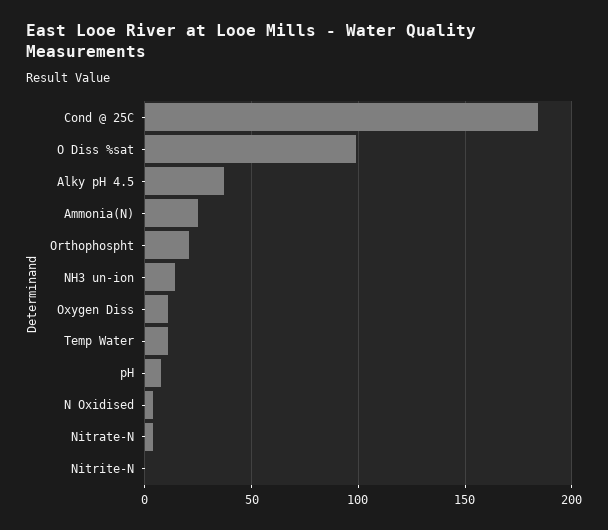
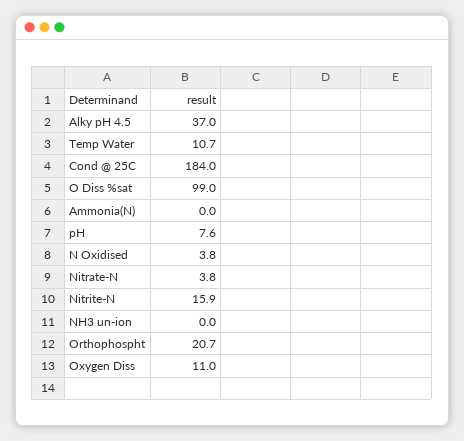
Ammonia(N): 25 -> 0
NH3 un-ion: 15 -> 0
Nitrite-N: 0 -> 15.9

